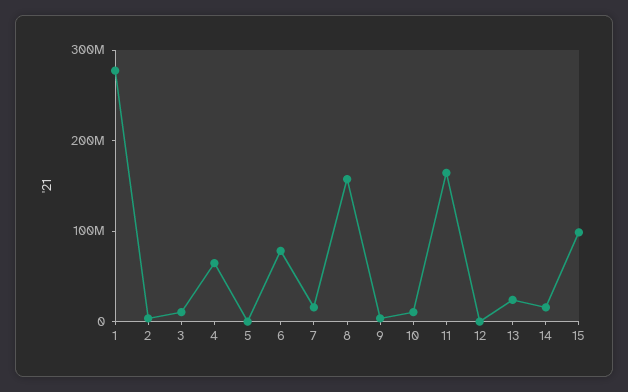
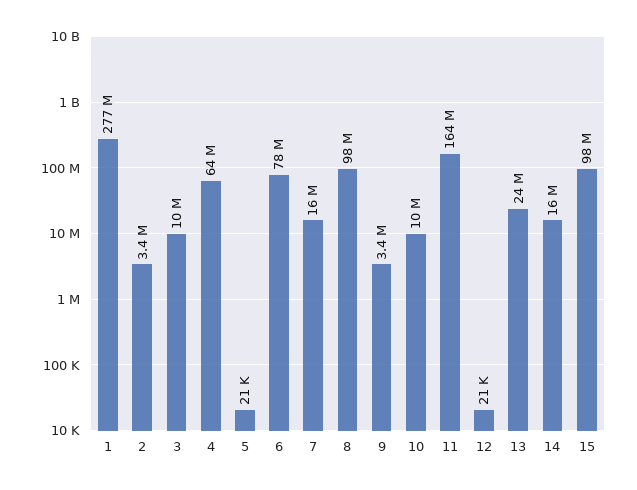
8: 160000000 -> 98000000

